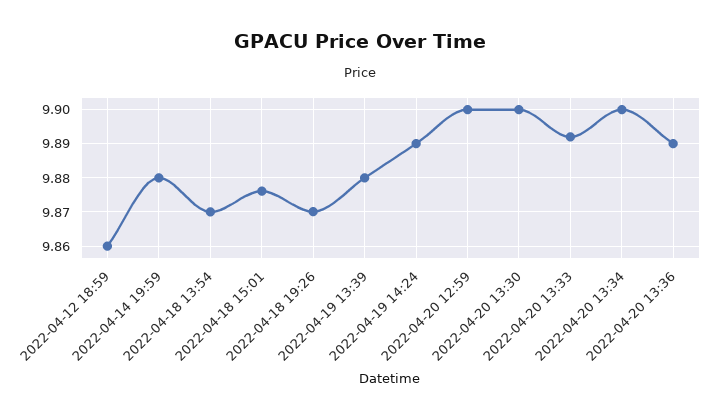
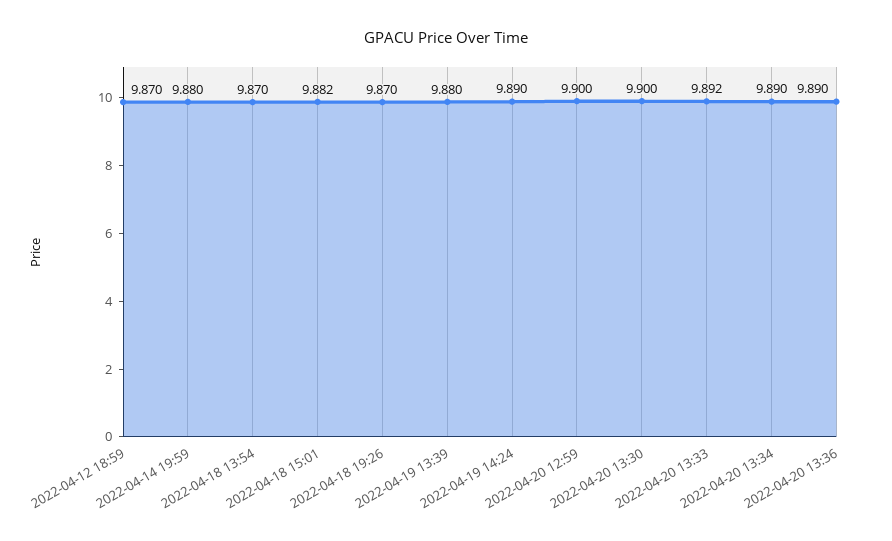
2022-04-12 18:59: 9.86 -> 9.87
2022-04-18 15:01: 9.876 -> 9.882
2022-04-20 13:34: 9.9 -> 9.89

